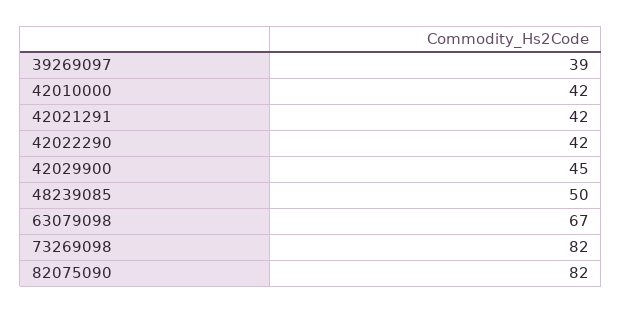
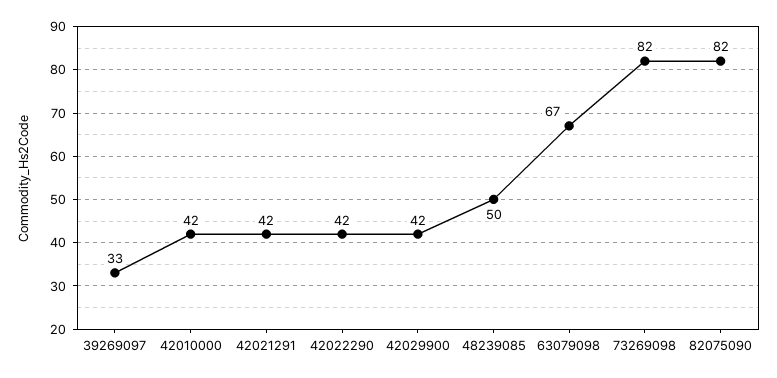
39269097: 39 -> 33
42029900: 45 -> 42

